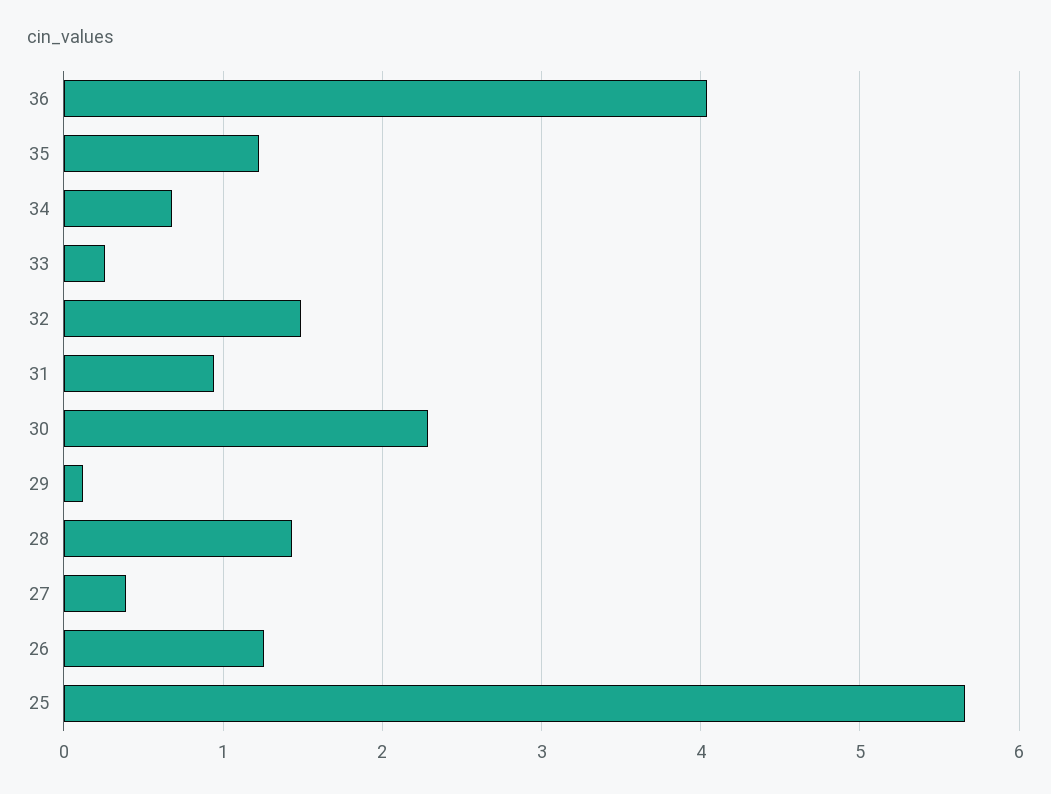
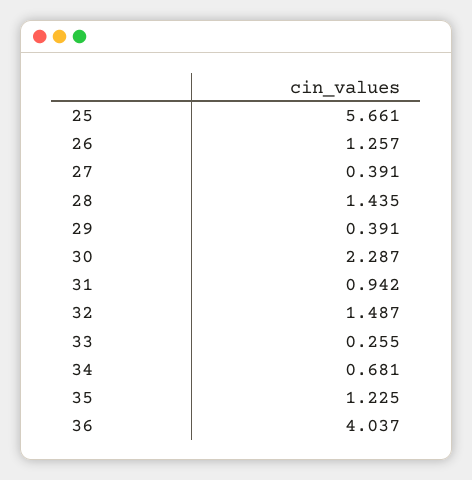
29: 0.1 -> 0.391

